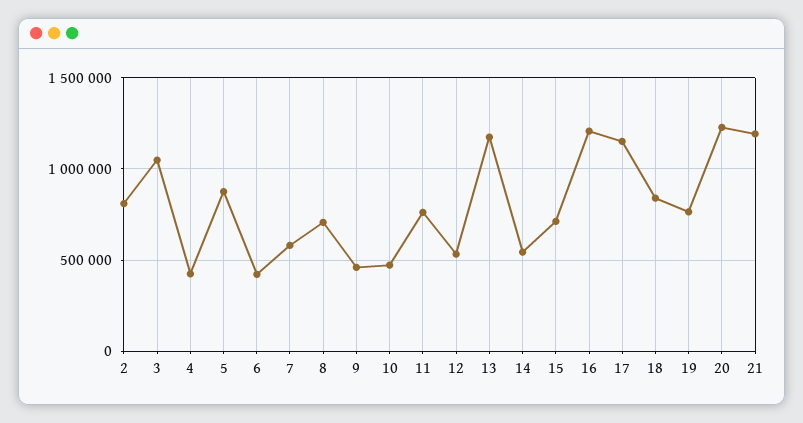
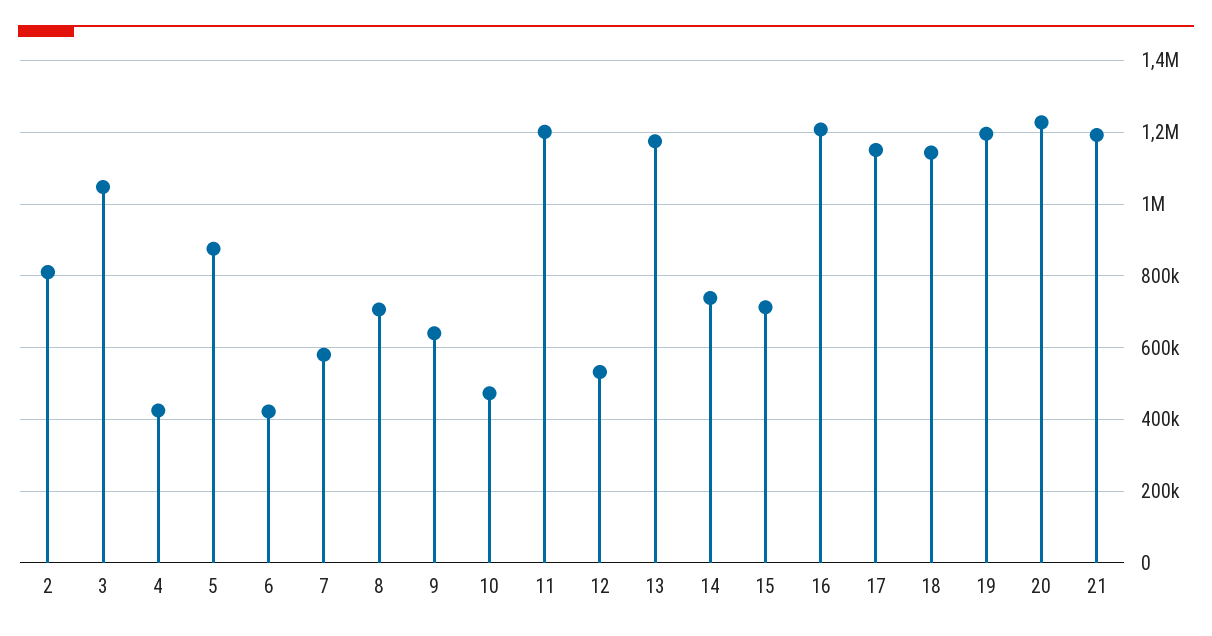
9: 450000 -> 640000
11: 750000 -> 1200000
14: 550000 -> 740000
18: 850000 -> 1140000
19: 750000 -> 1200000

